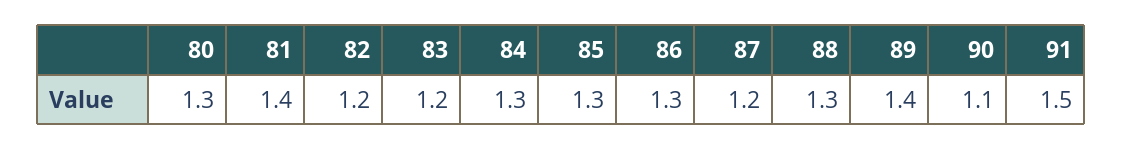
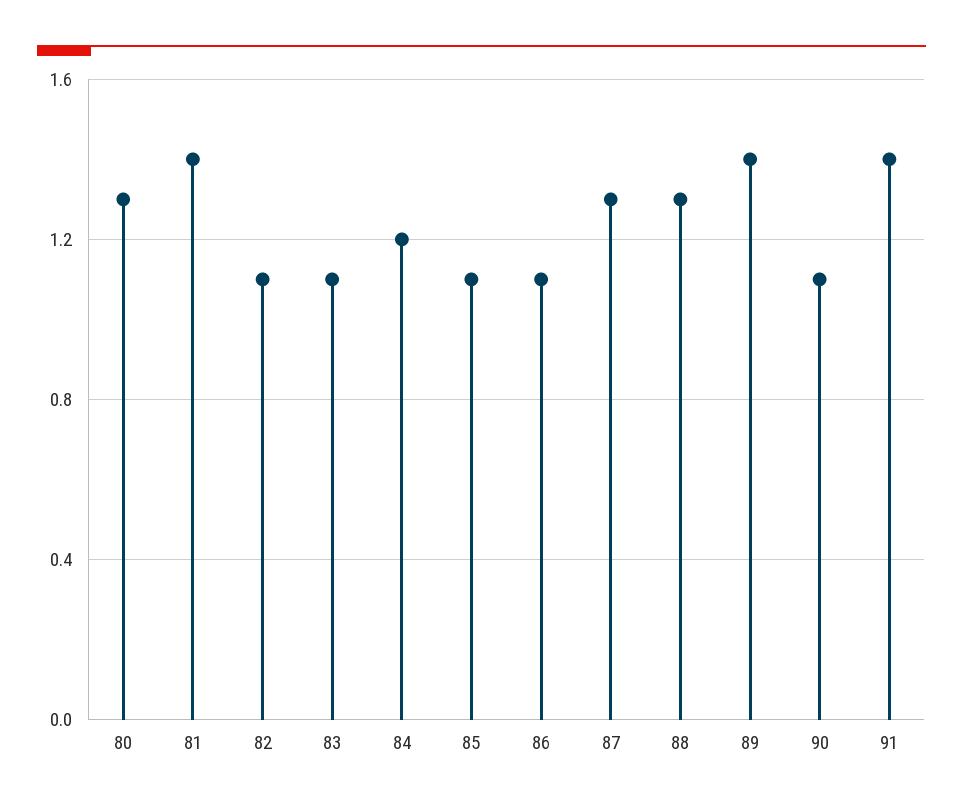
82: 1.2 -> 1.1
83: 1.2 -> 1.1
84: 1.3 -> 1.2
85: 1.3 -> 1.1
86: 1.3 -> 1.1
87: 1.2 -> 1.3
91: 1.5 -> 1.4

